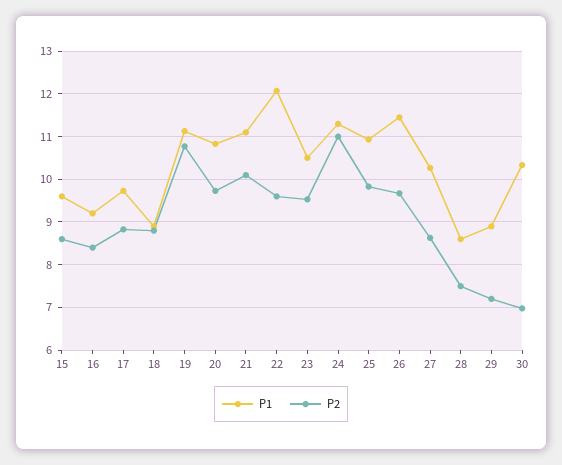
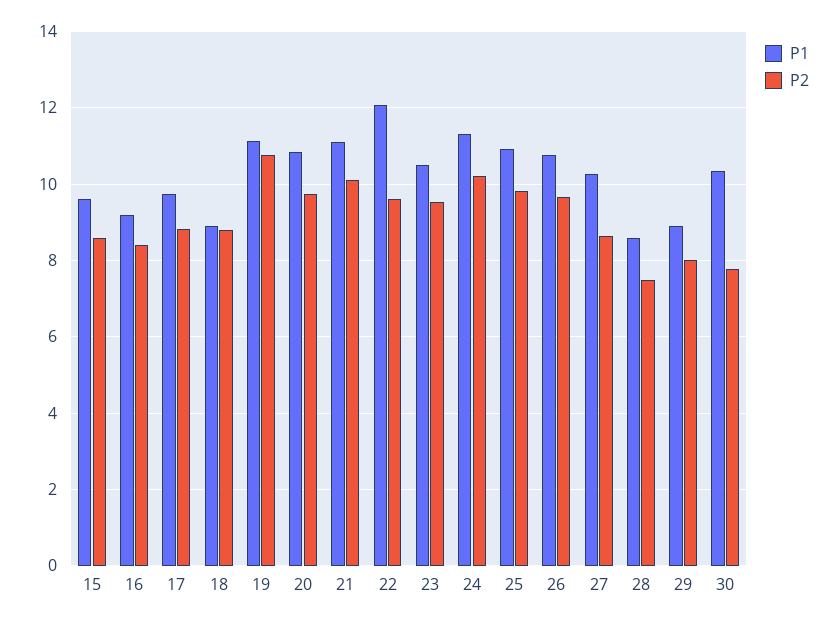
P2, 24: 11 -> 10.2
P1, 26: 11.4 -> 10.8
P2, 29: 7.2 -> 8
P2, 30: 7 -> 7.8

